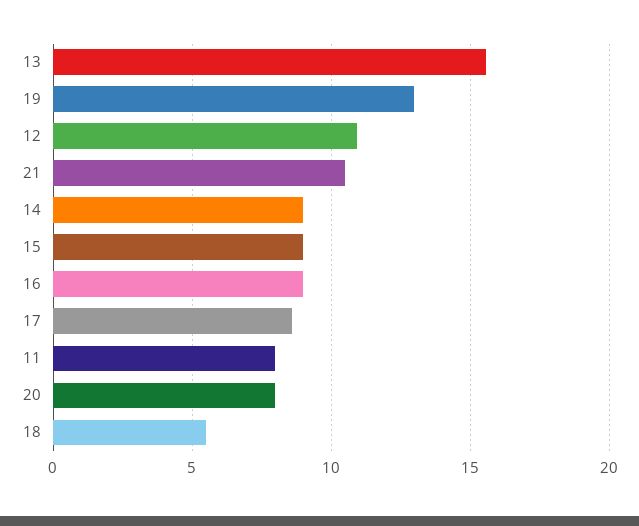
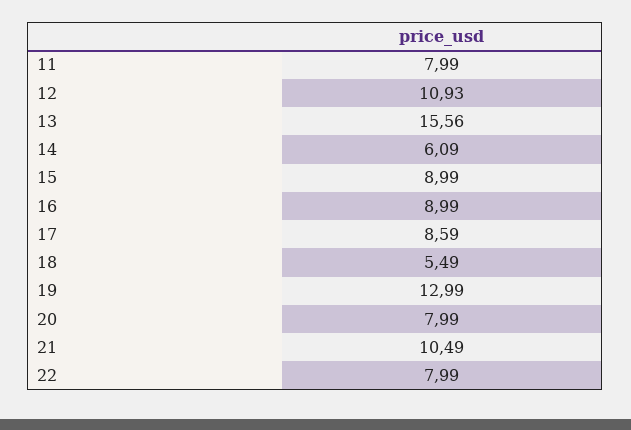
14: 9 -> 6.09
22: none -> 7.99

